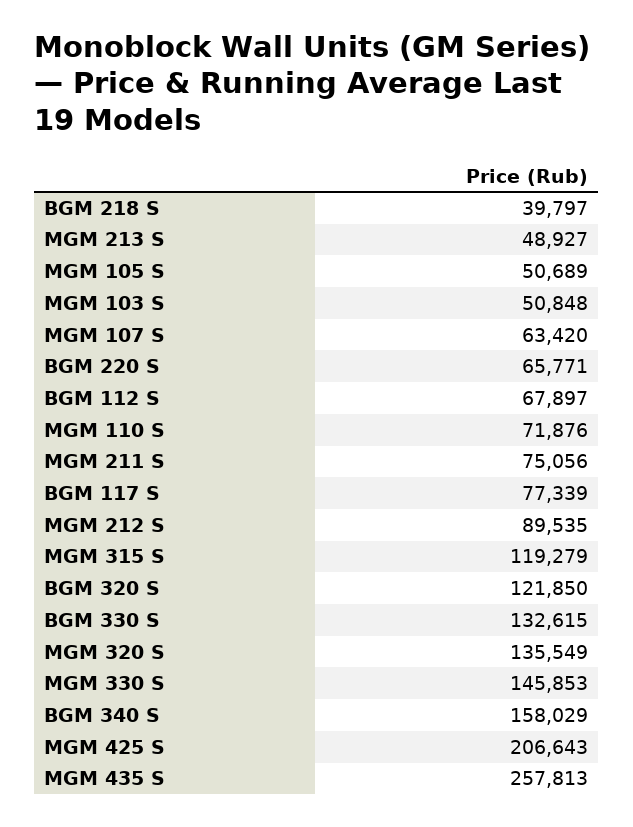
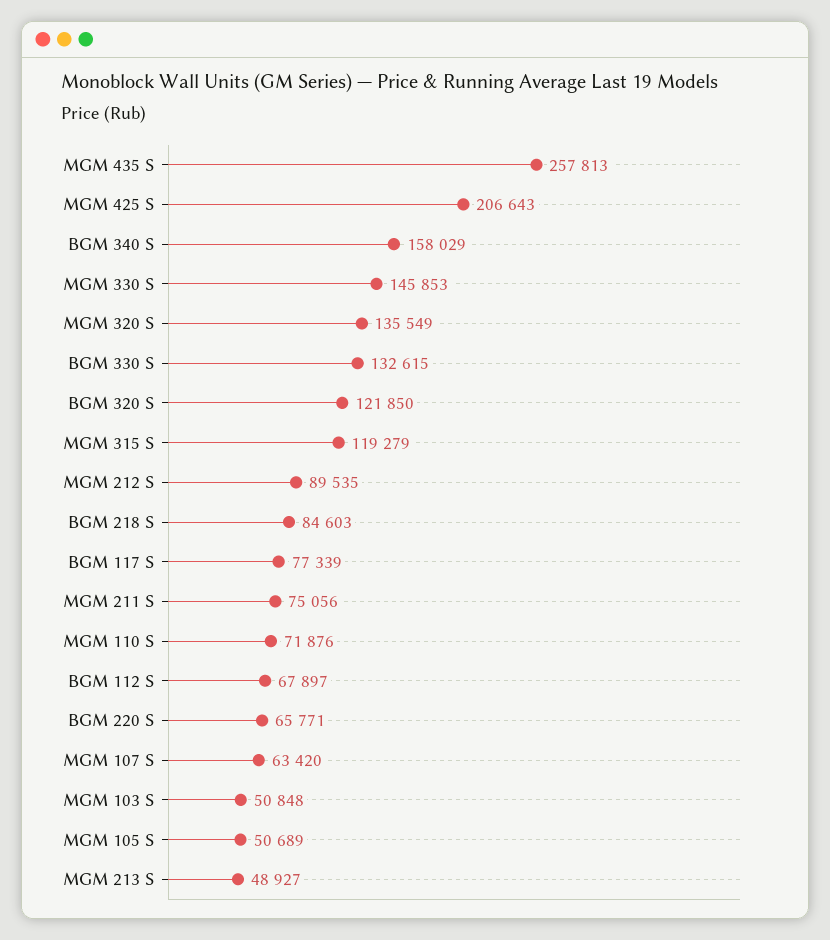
BGM 218 S: 39797 -> 84603

